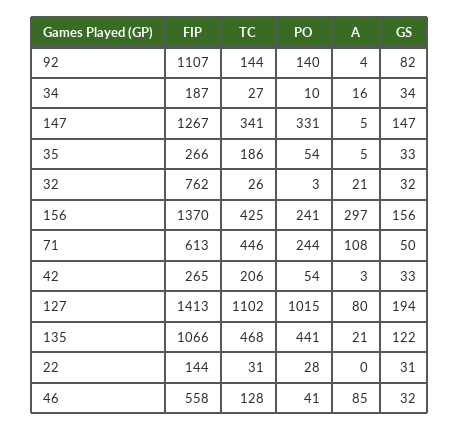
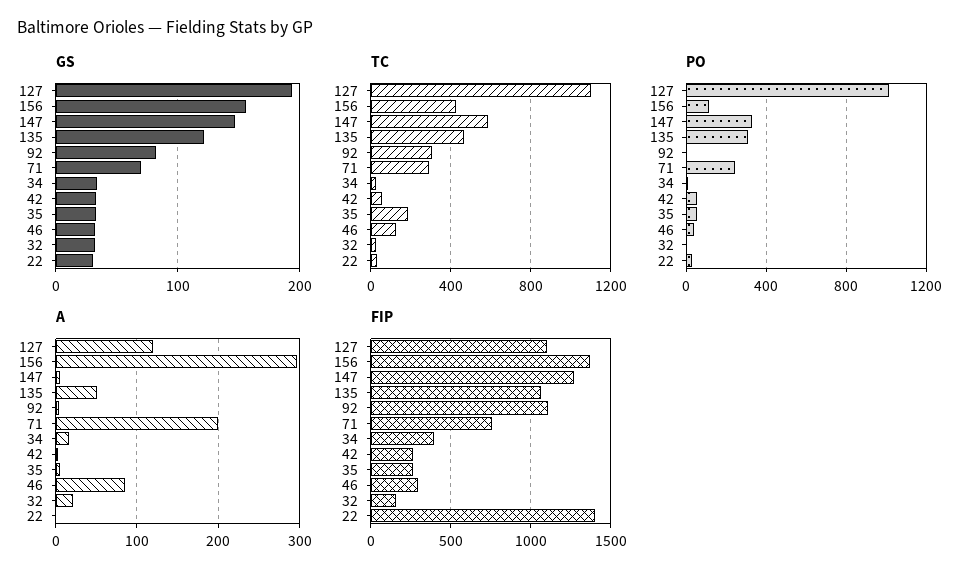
TC, 92: 144 -> 300
PO, 92: 140 -> 0
FIP, 34: 187 -> 400
TC, 147: 341 -> 600
FIP, 32: 762 -> 150
PO, 156: 241 -> 100
FIP, 71: 613 -> 750
TC, 71: 446 -> 300
A, 71: 108 -> 200
GS, 71: 50 -> 70
TC, 42: 206 -> 50
FIP, 127: 1413 -> 1100
A, 127: 80 -> 120
PO, 135: 441 -> 300
A, 135: 21 -> 50
FIP, 22: 144 -> 1400
FIP, 46: 558 -> 300

